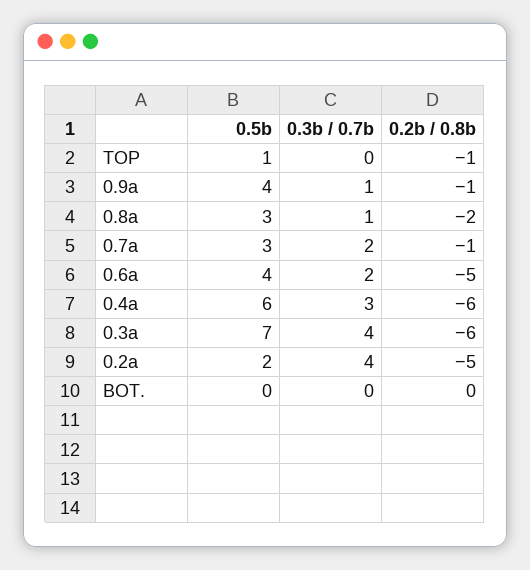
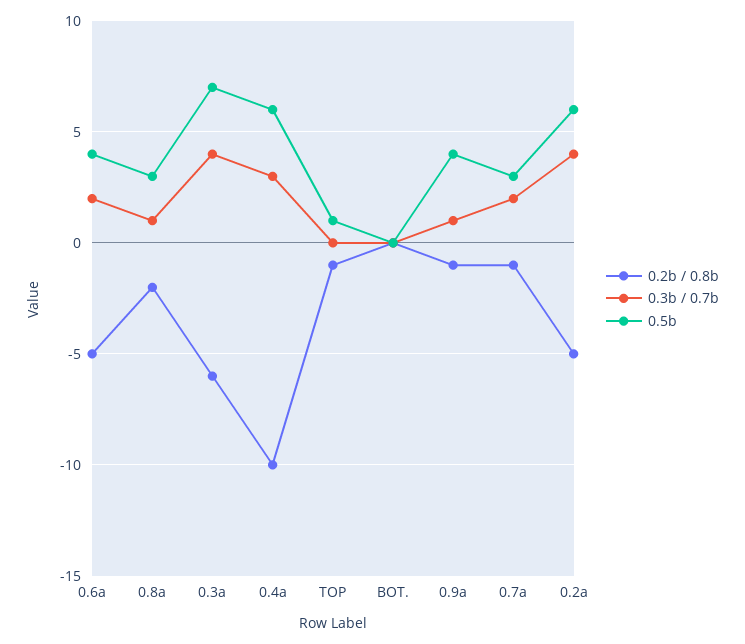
0.2b / 0.8b, 0.4a: -6 -> -10
0.5b, 0.2a: 2 -> 6

